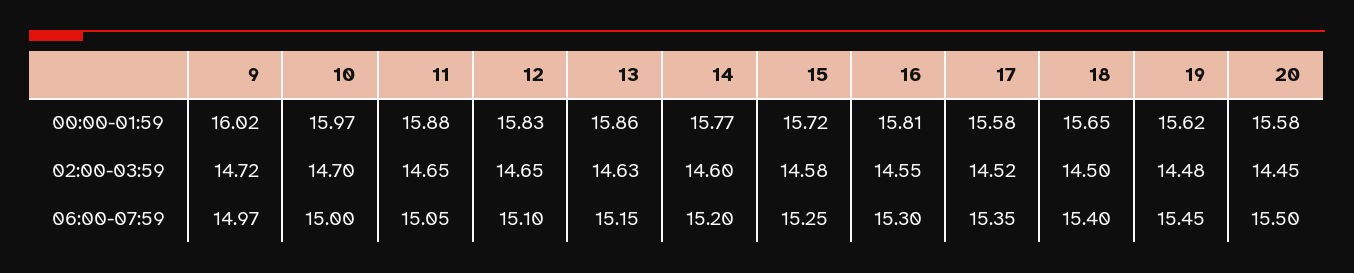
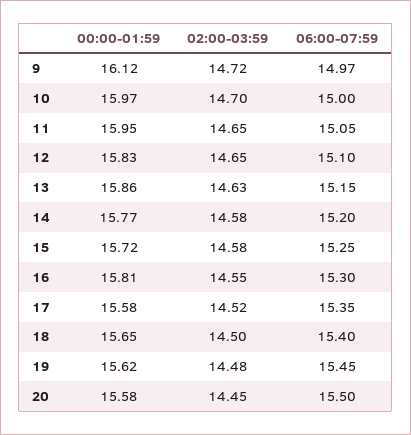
9, 00:00-01:59: 16.02 -> 16.12
11, 00:00-01:59: 15.88 -> 15.95
14, 02:00-03:59: 14.6 -> 14.58

